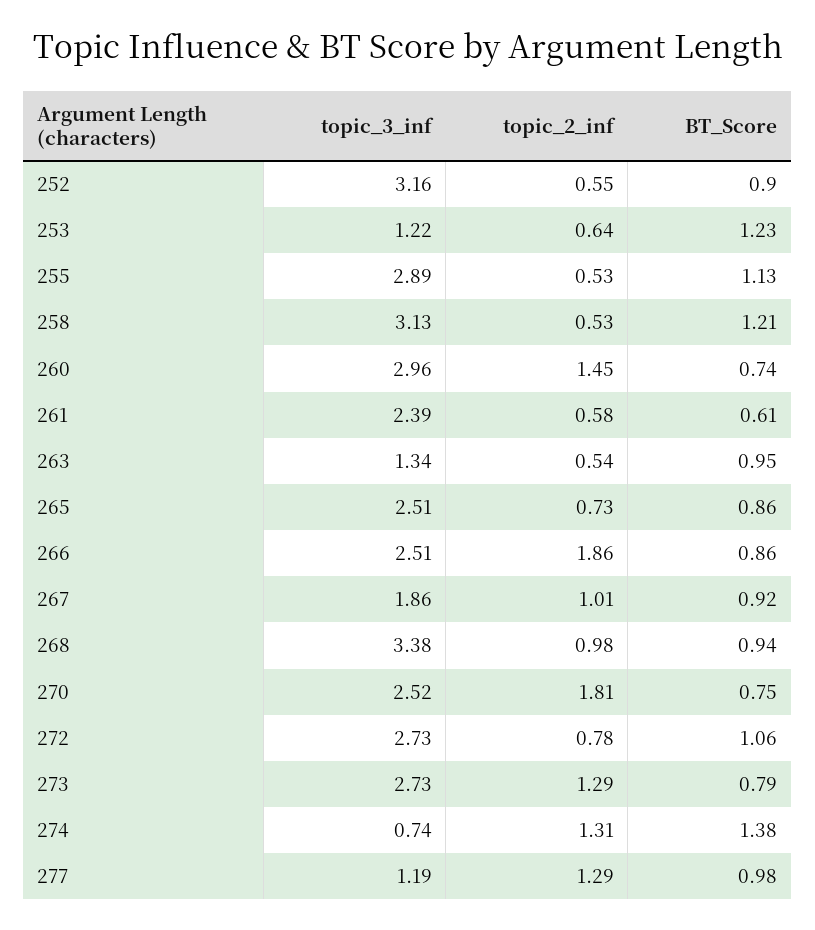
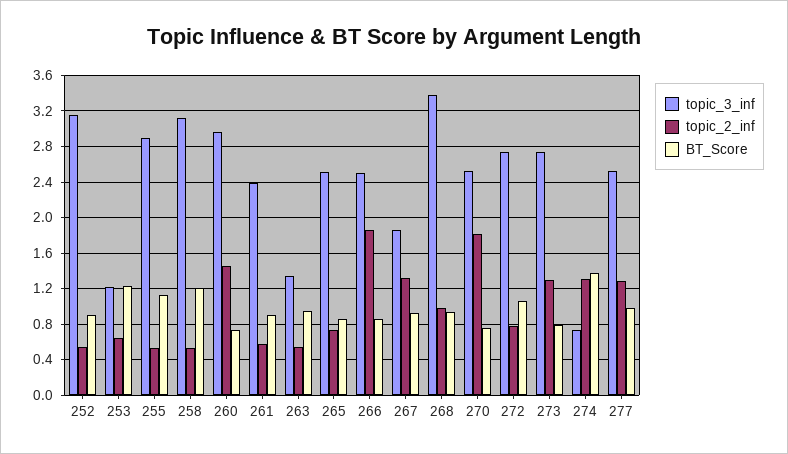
BT_Score, 261: 0.61 -> 0.9
topic_2_inf, 267: 1.01 -> 1.3
topic_3_inf, 277: 1.19 -> 2.5

